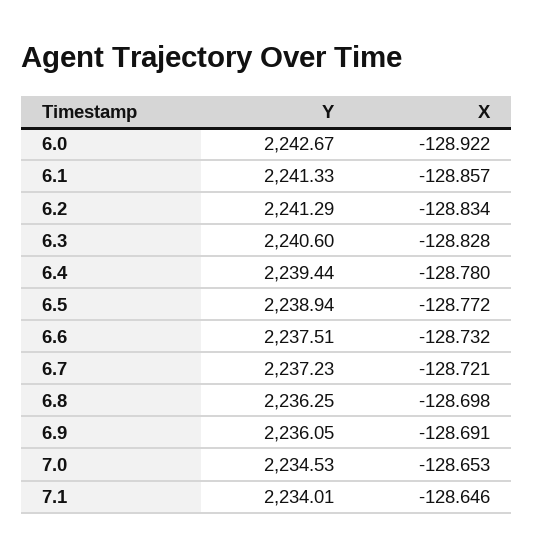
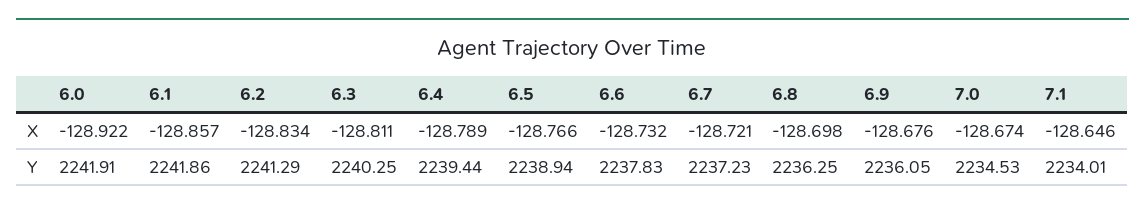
Y, 6.0: 2242.67 -> 2241.91
Y, 6.1: 2241.33 -> 2241.86
Y, 6.3: 2240.6 -> 2240.25
X, 6.3: -128.828 -> -128.811
X, 6.4: -128.78 -> -128.789
X, 6.5: -128.772 -> -128.766
Y, 6.6: 2237.51 -> 2237.83
X, 6.9: -128.691 -> -128.676
X, 7.0: -128.653 -> -128.674

